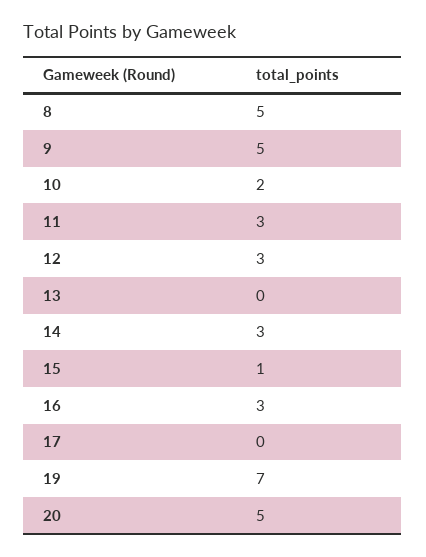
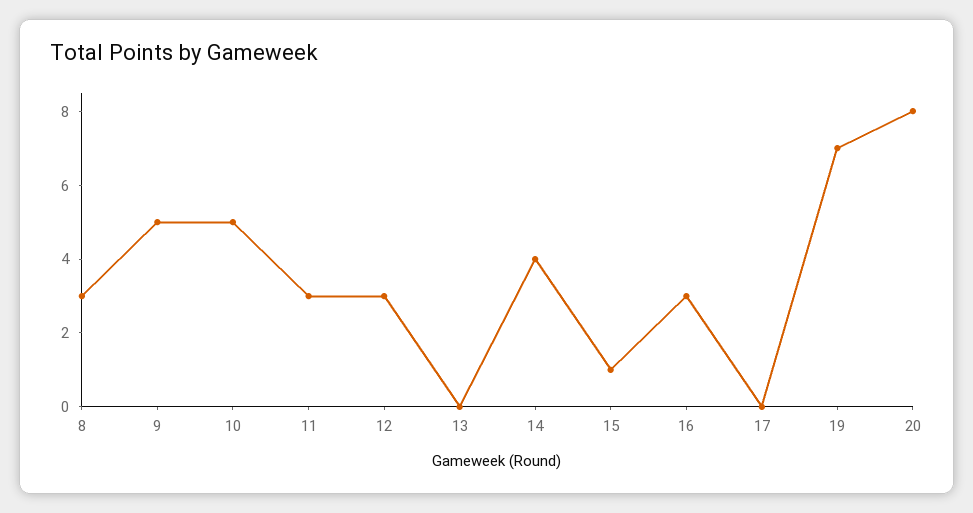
8: 5 -> 3
10: 2 -> 5
14: 3 -> 4
20: 5 -> 8

